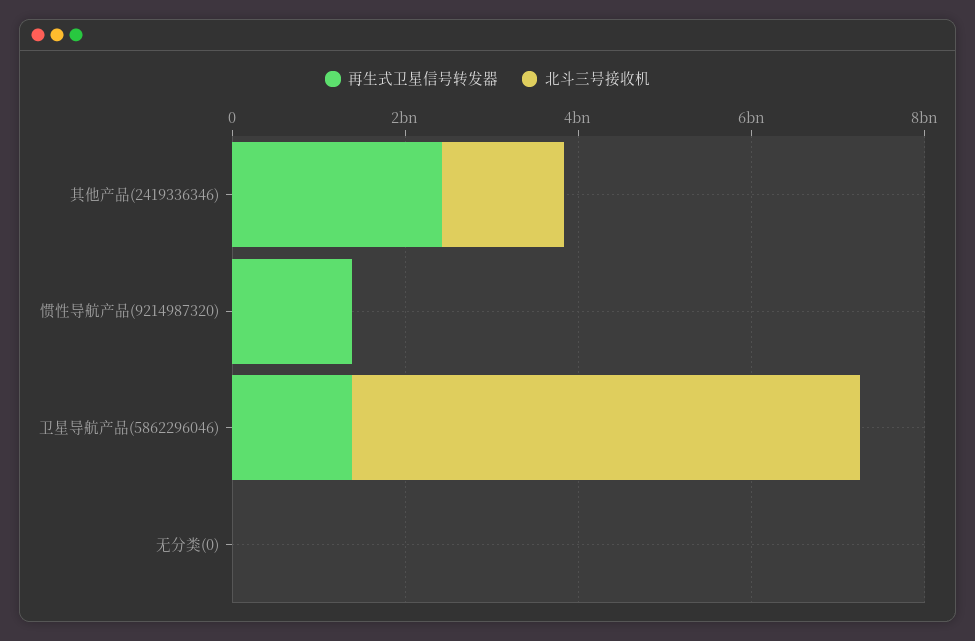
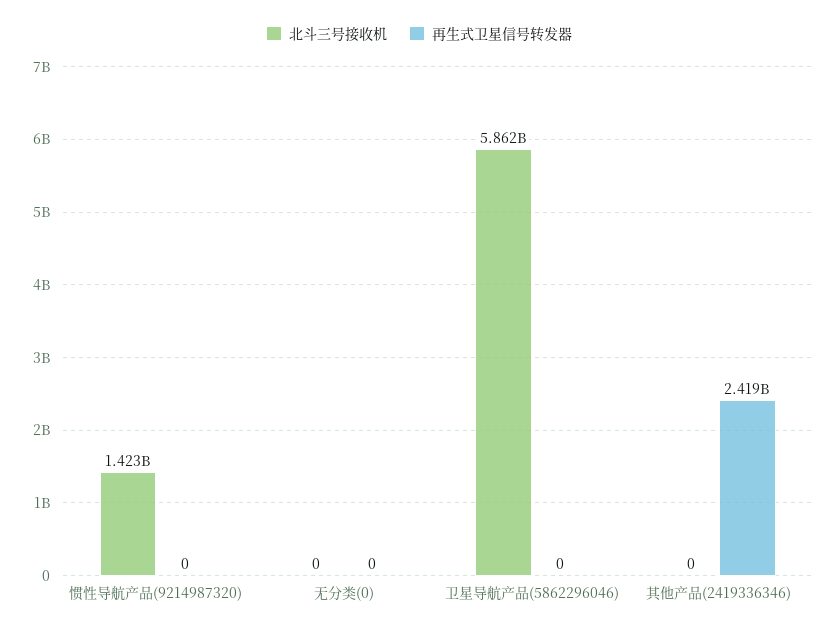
北斗三号接收机, 其他产品(2419336346): 1500000000 -> 0
再生式卫星信号转发器, 惯性导航产品(9214987320): 1500000000 -> 0
北斗三号接收机, 惯性导航产品(9214987320): 0 -> 1423000000
再生式卫星信号转发器, 卫星导航产品(5862296046): 1500000000 -> 0

